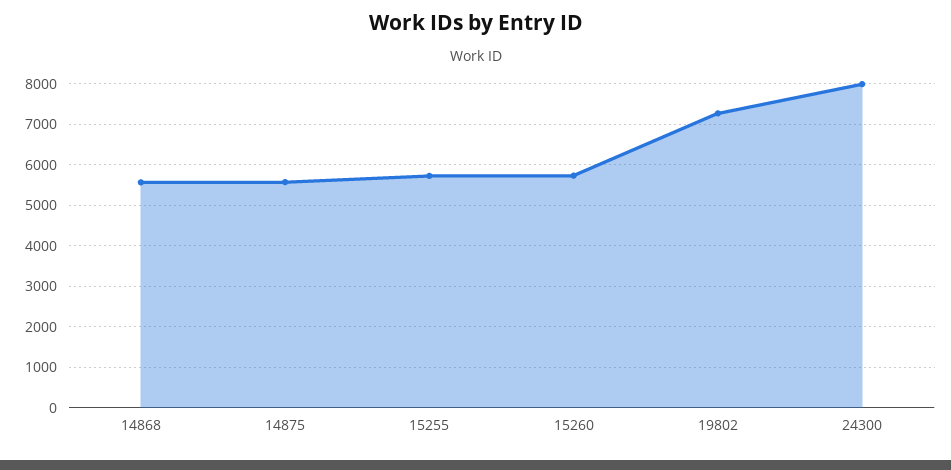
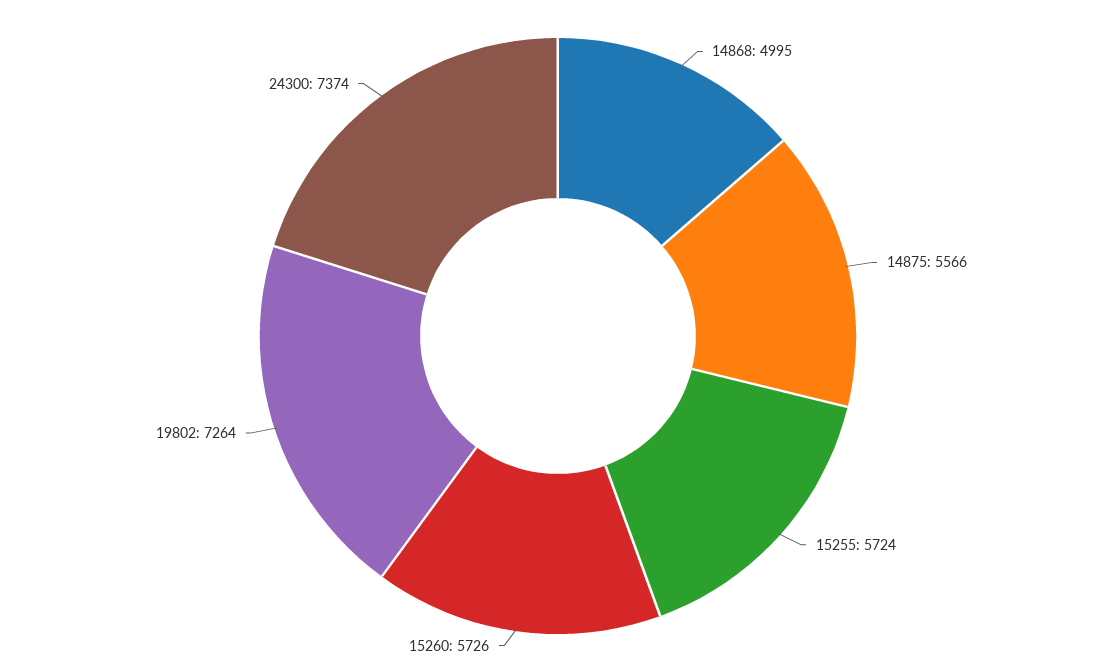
14868: 5600 -> 4995
24300: 8000 -> 7374

